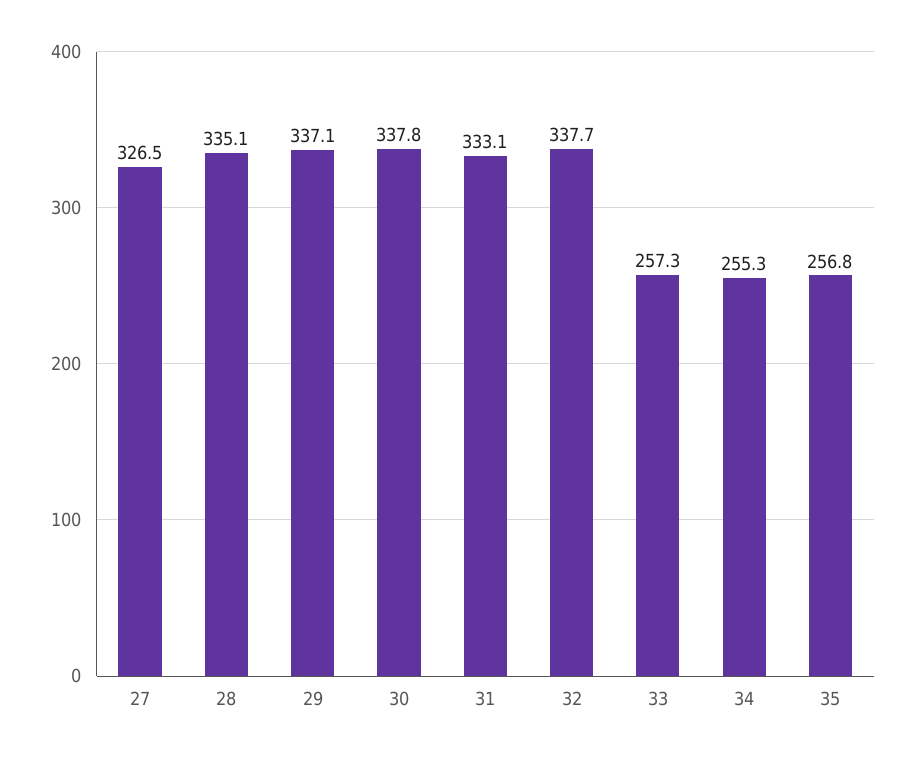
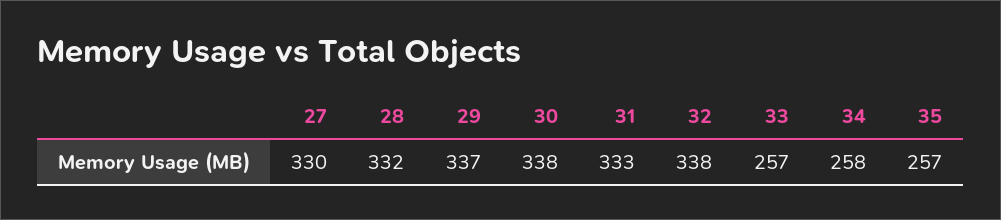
27: 326.5 -> 330
28: 335.1 -> 332
34: 255.3 -> 258

